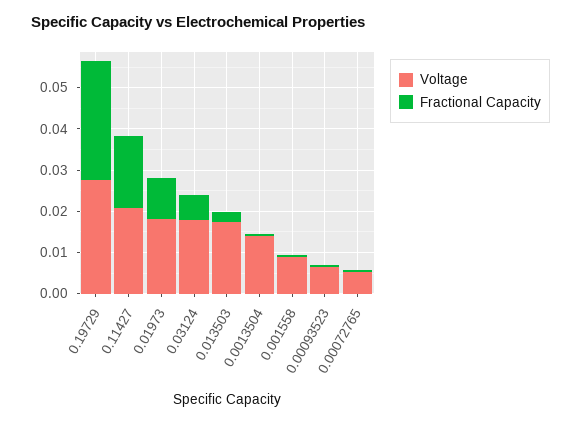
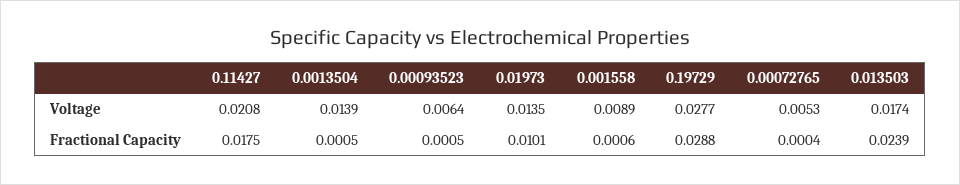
Voltage, 0.01973: 0.018 -> 0.0135
Voltage, 0.03124: 0.018 -> none
Fractional Capacity, 0.03124: 0.006 -> none
Fractional Capacity, 0.013503: 0.002 -> 0.0239

